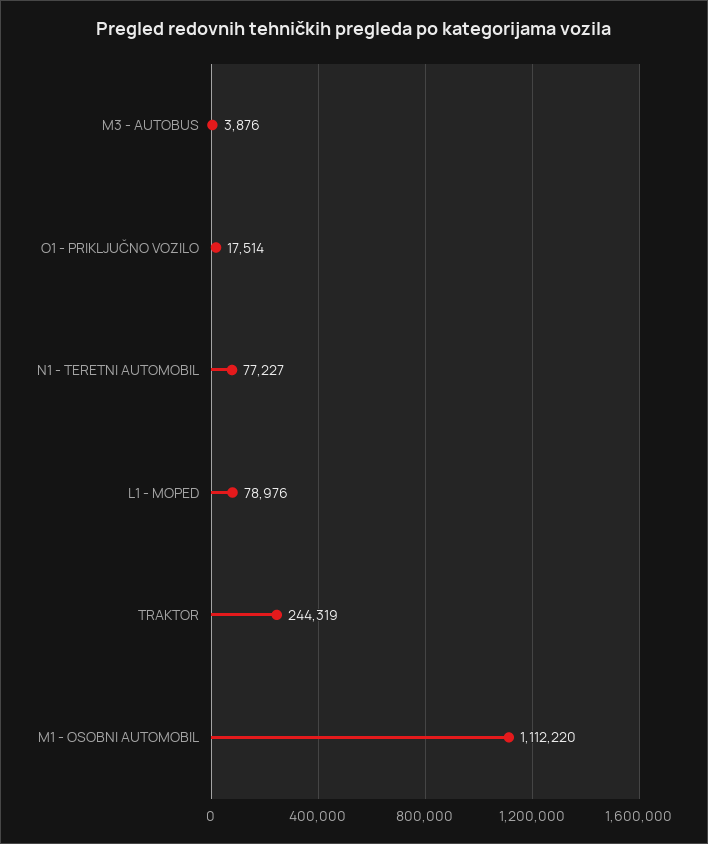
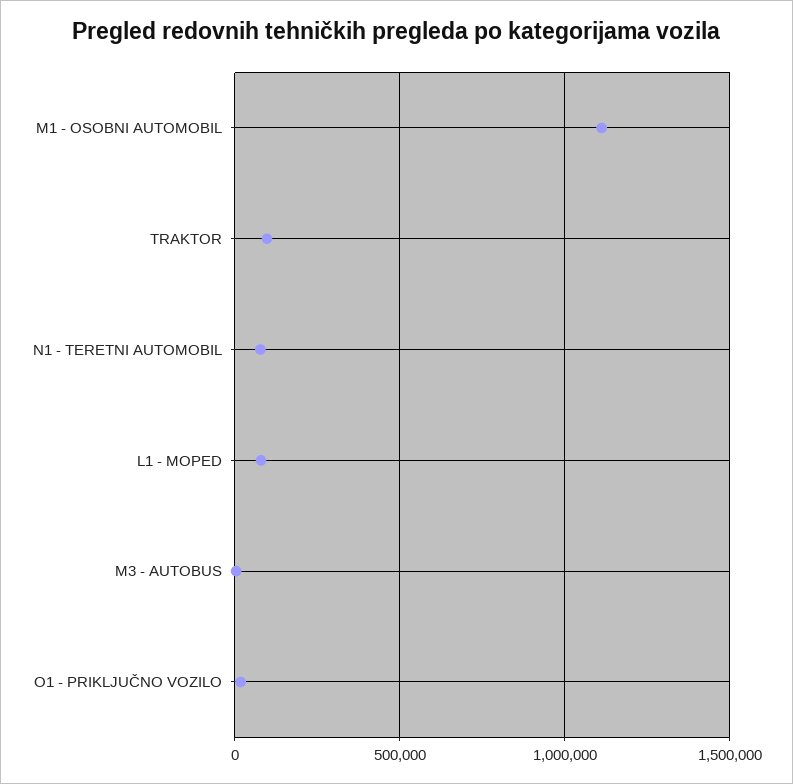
TRAKTOR: 244319 -> 100000

